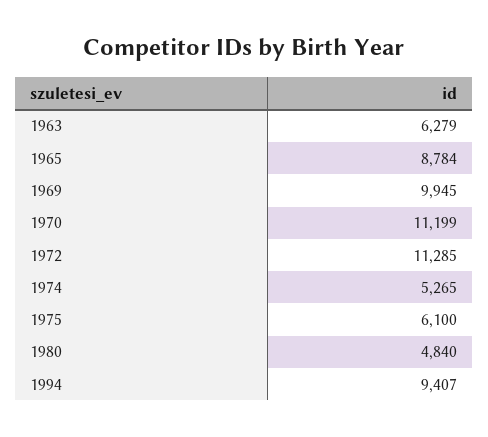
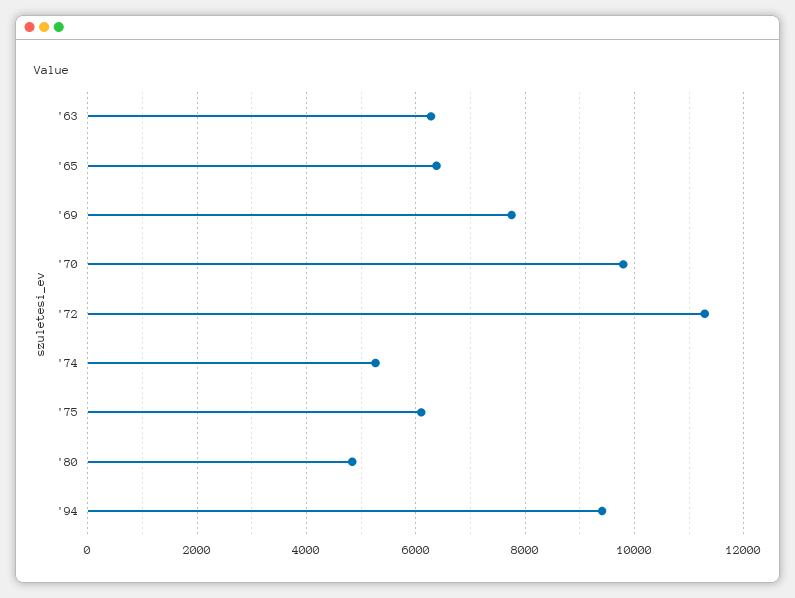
1965: 8784 -> 6400
1969: 9945 -> 7800
1970: 11199 -> 9800

